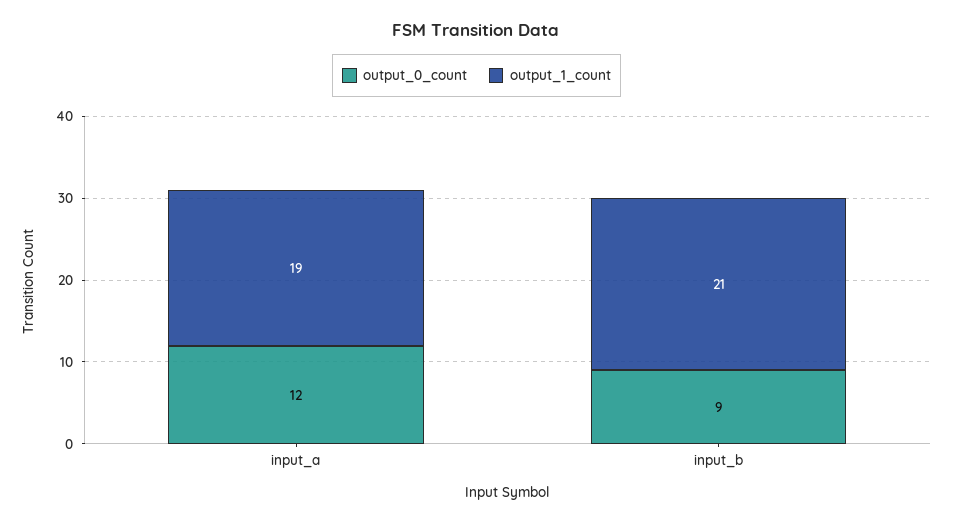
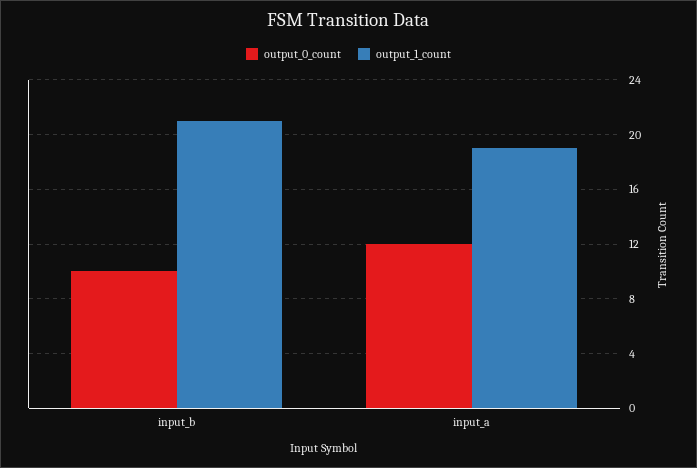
output_0_count, input_b: 9 -> 10

